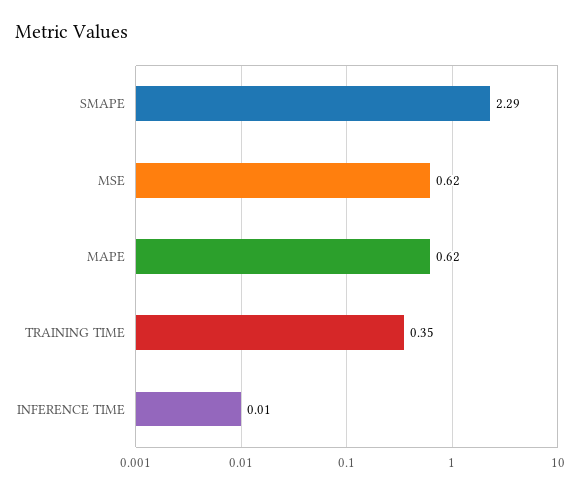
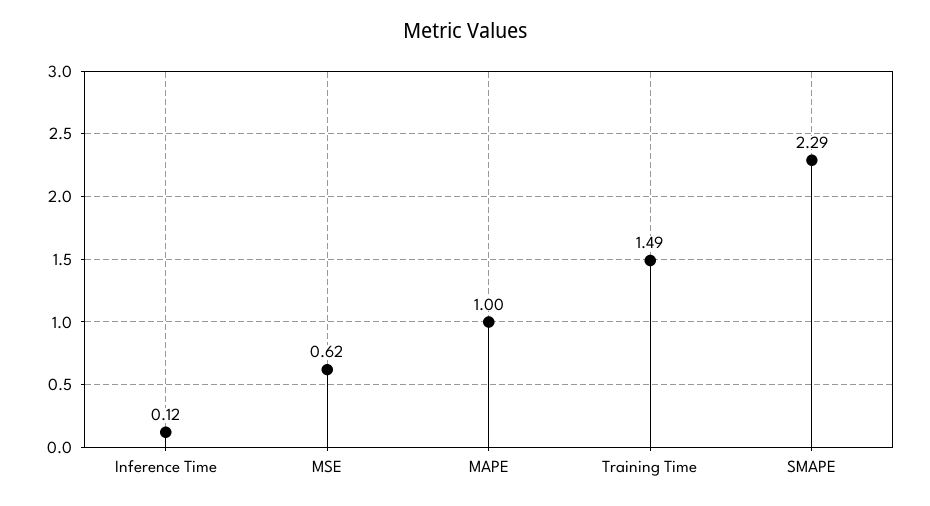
MAPE: 0.62 -> 1
TRAINING TIME: 0.35 -> 1.49
INFERENCE TIME: 0.01 -> 0.12

